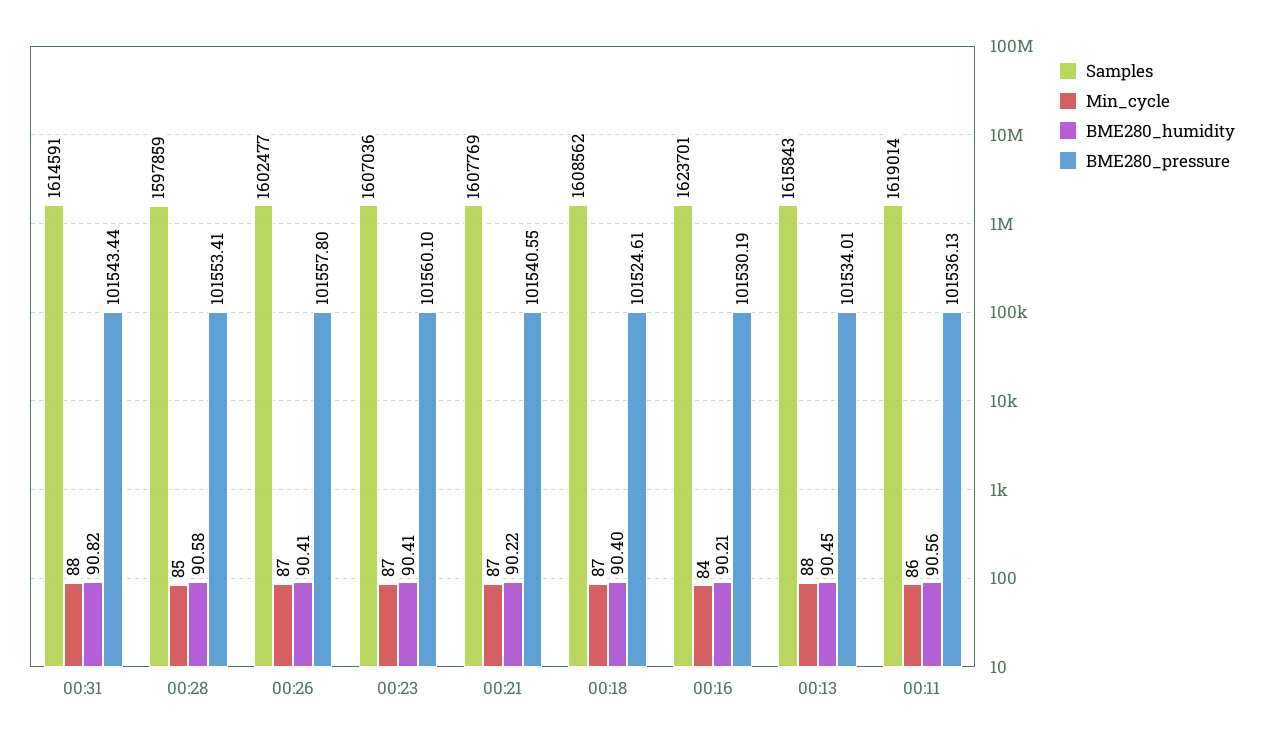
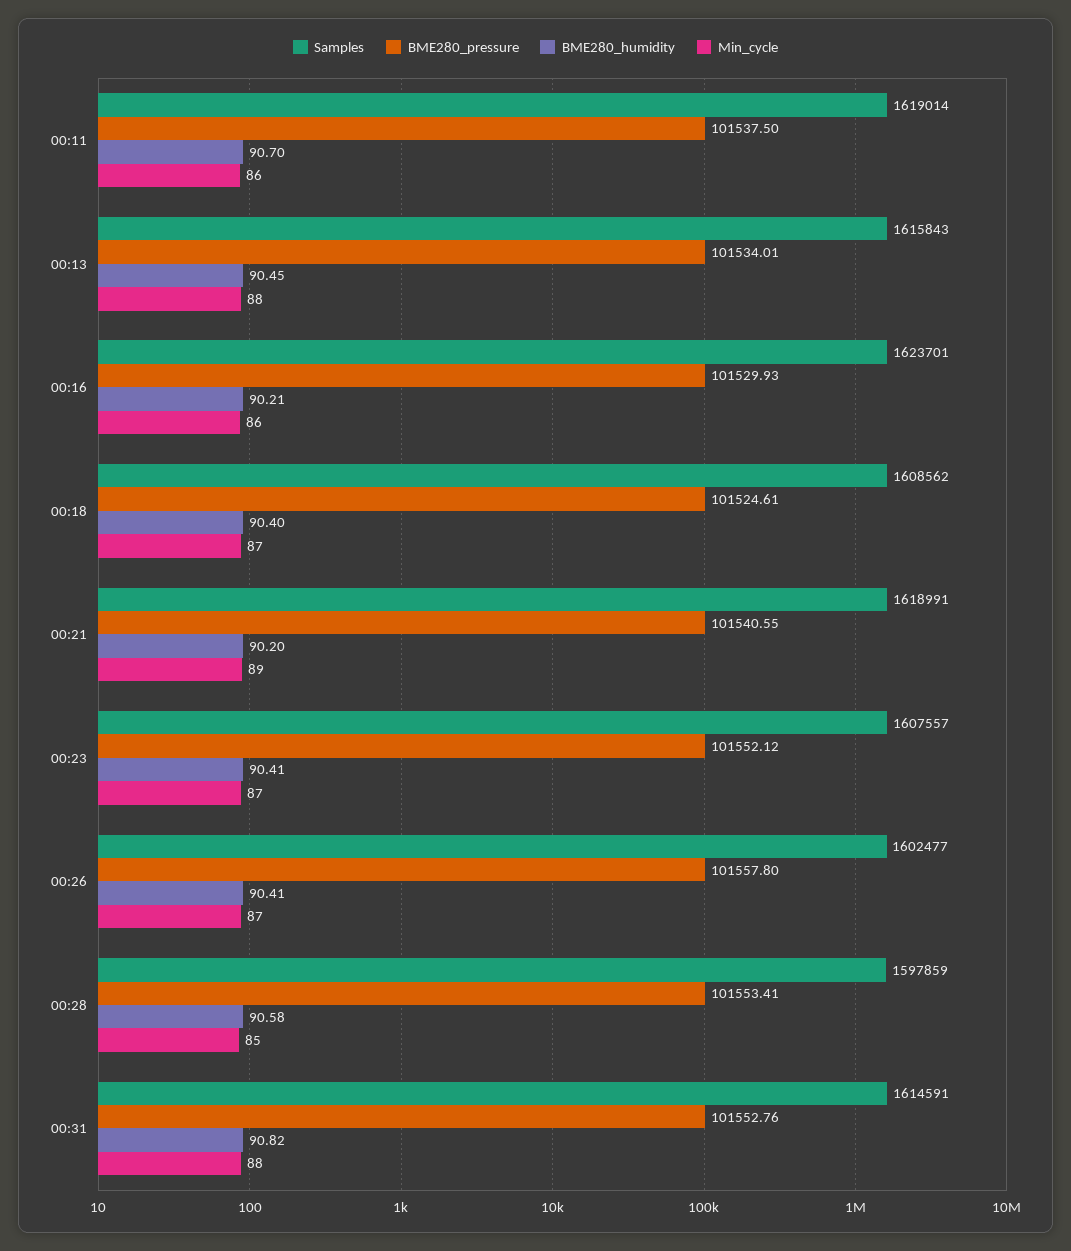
BME280_pressure, 00:31: 101543.44 -> 101552.76
Samples, 00:23: 1607036 -> 1607557
BME280_pressure, 00:23: 101560.1 -> 101552.12
Samples, 00:21: 1607769 -> 1618991
Min_cycle, 00:21: 87 -> 89
BME280_humidity, 00:21: 90.22 -> 90.2
Min_cycle, 00:16: 84 -> 86
BME280_pressure, 00:16: 101530.19 -> 101529.93
BME280_humidity, 00:11: 90.56 -> 90.7
BME280_pressure, 00:11: 101536.13 -> 101537.5

